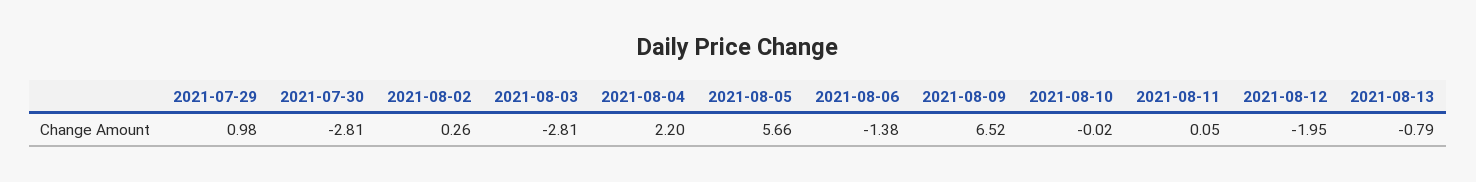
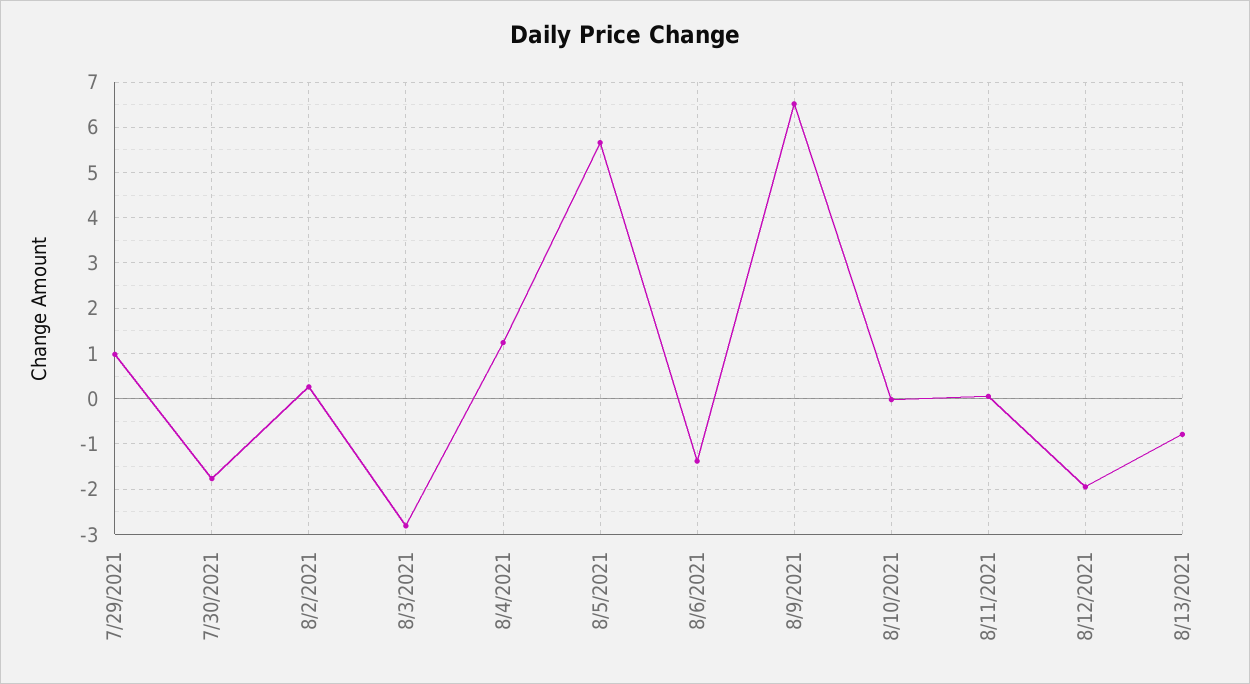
2021-07-30: -2.81 -> -1.8
2021-08-04: 2.2 -> 1.2

